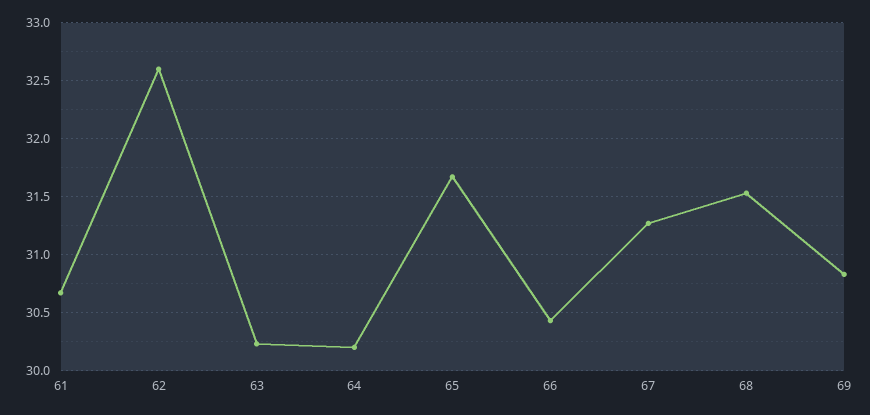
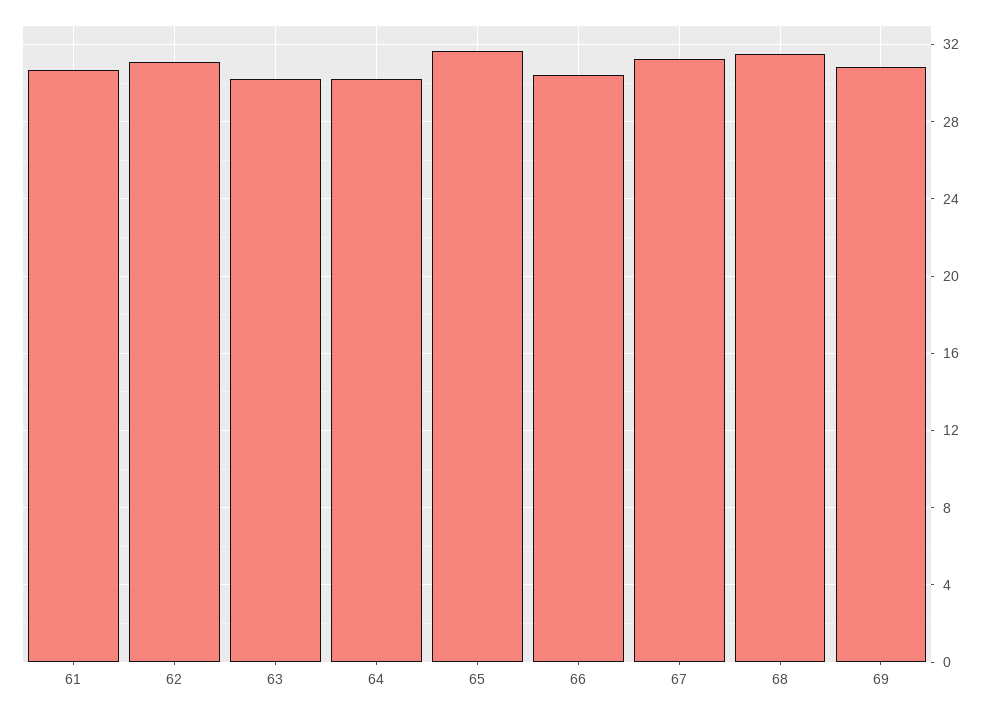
62: 32.6 -> 31

